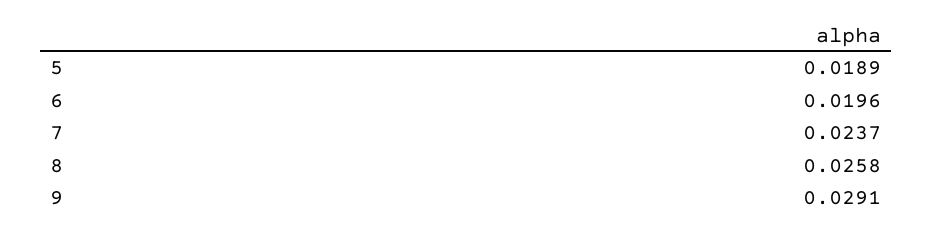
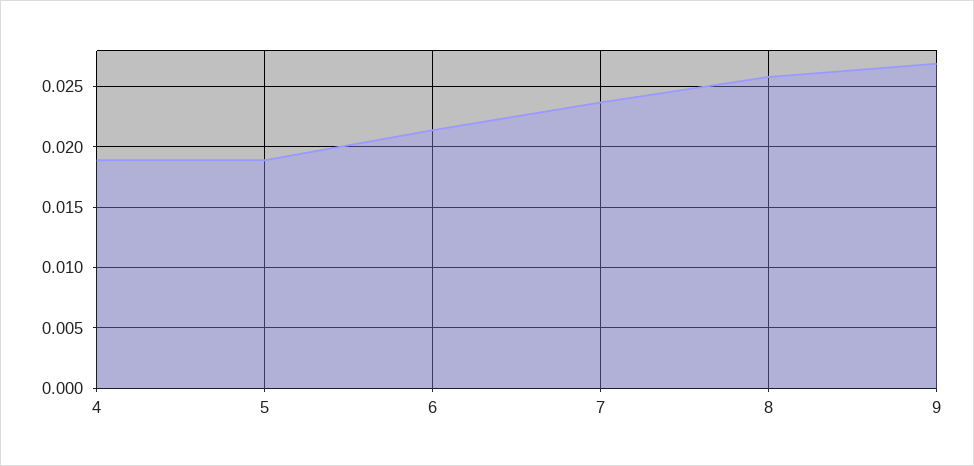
6: 0.0196 -> 0.0215
9: 0.0291 -> 0.027
4: none -> 0.019

